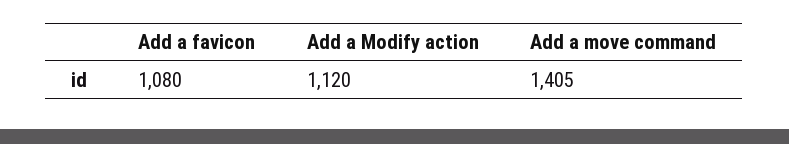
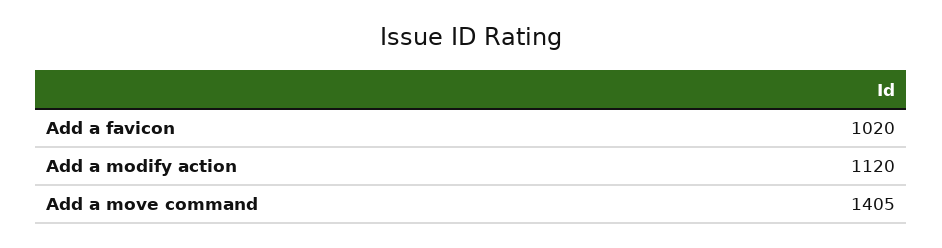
Add a favicon: 1080 -> 1020

